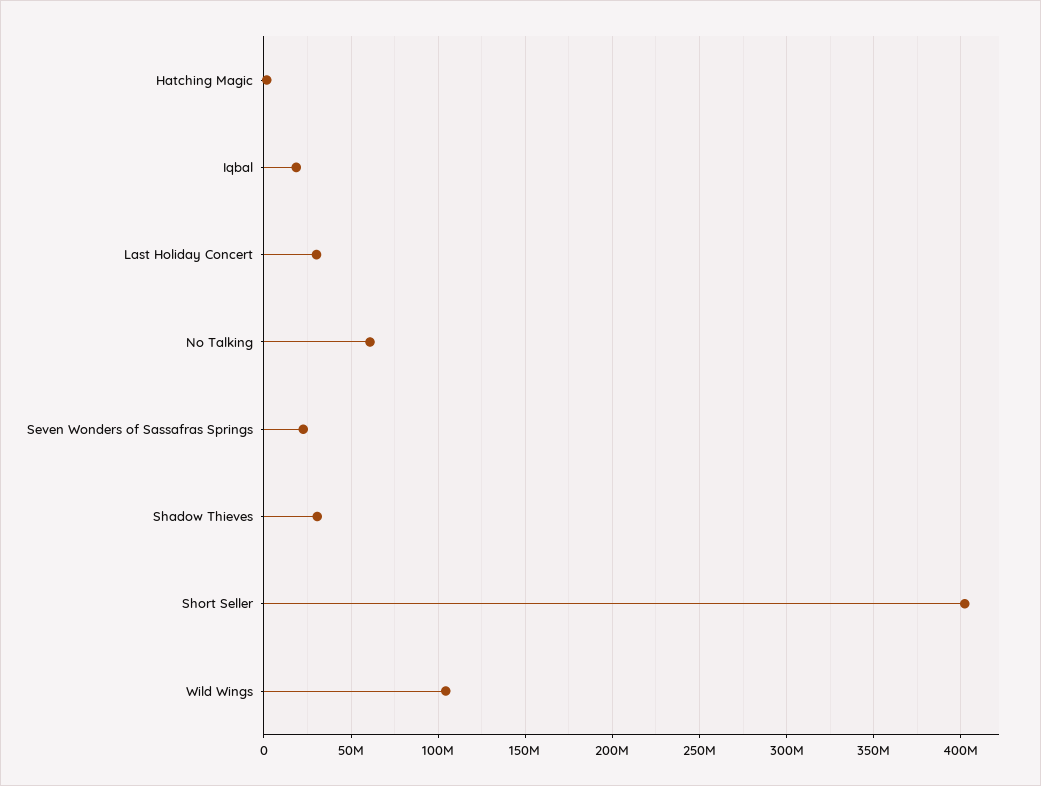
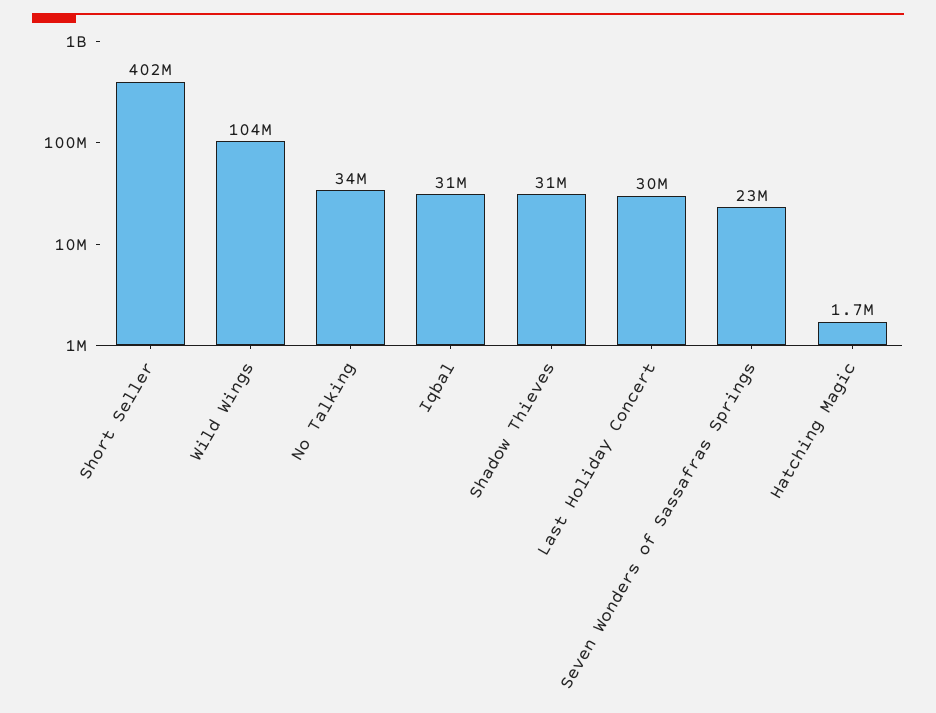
Iqbal: 20000000 -> 31000000
No Talking: 60000000 -> 34000000

